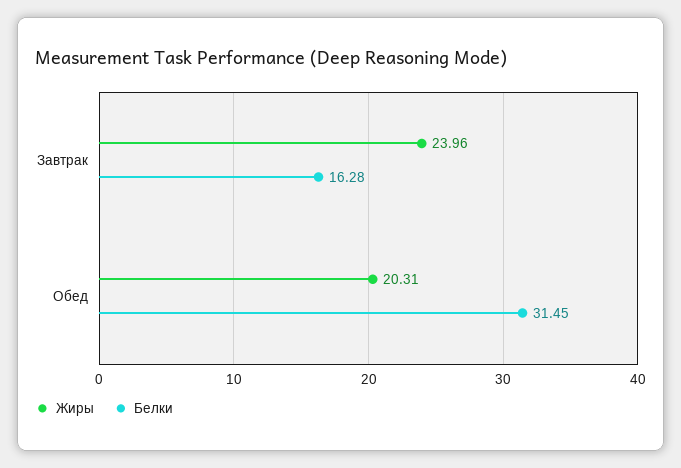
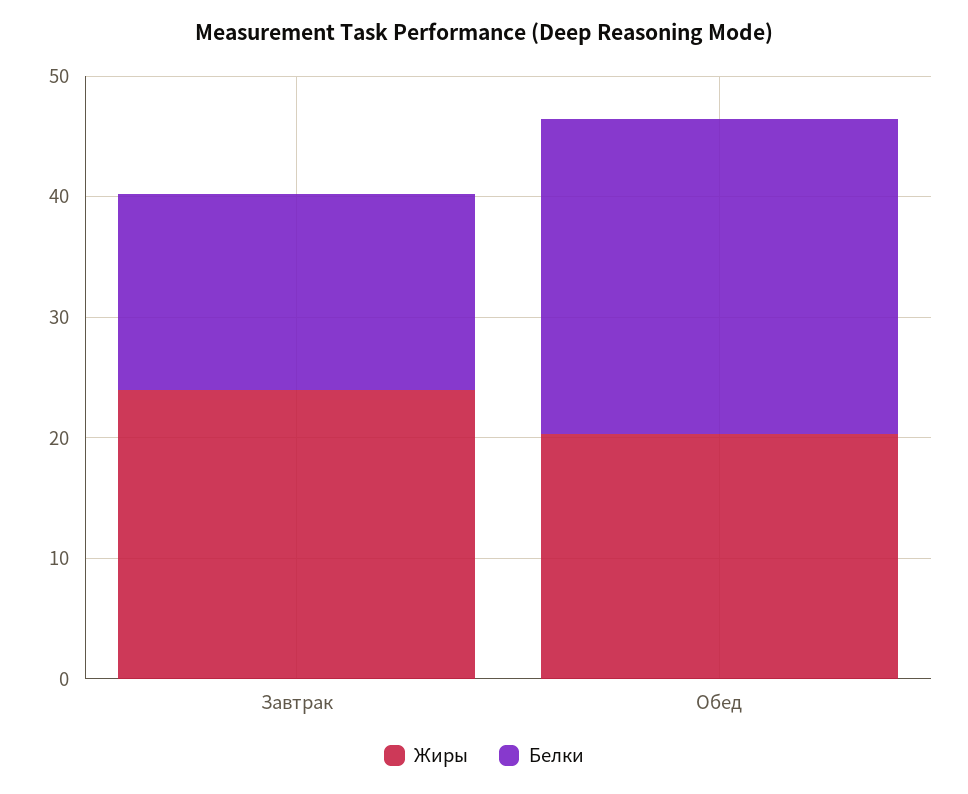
Белки, Обед: 31.45 -> 26

